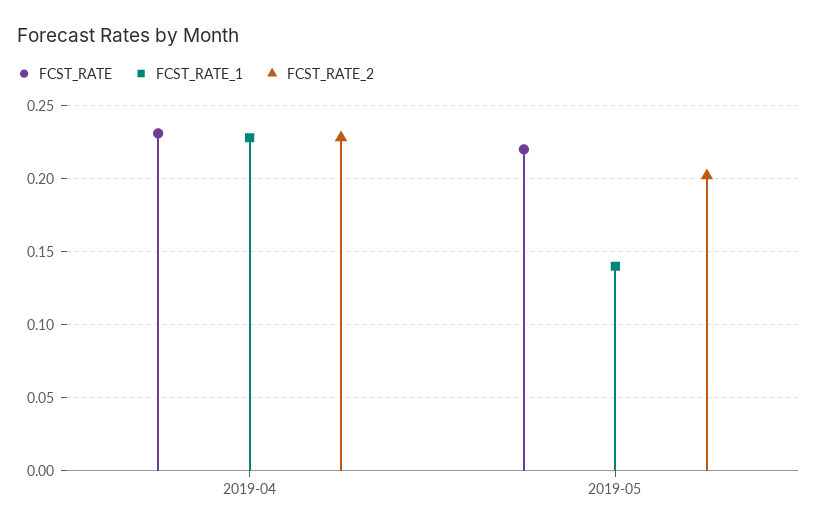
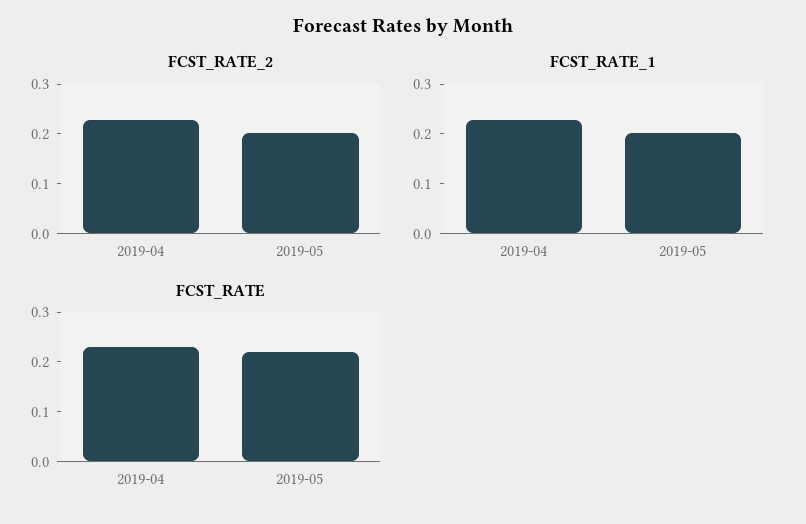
FCST_RATE_1, 2019-05: 0.14 -> 0.2

